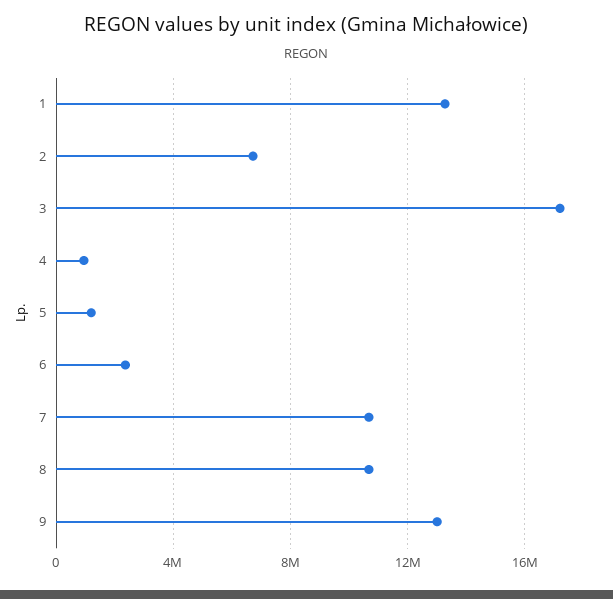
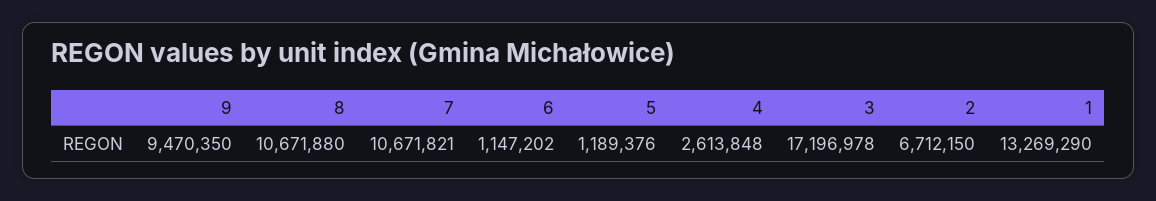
4: 1000000 -> 2613848
6: 2500000 -> 1147202
9: 13000000 -> 9470350

